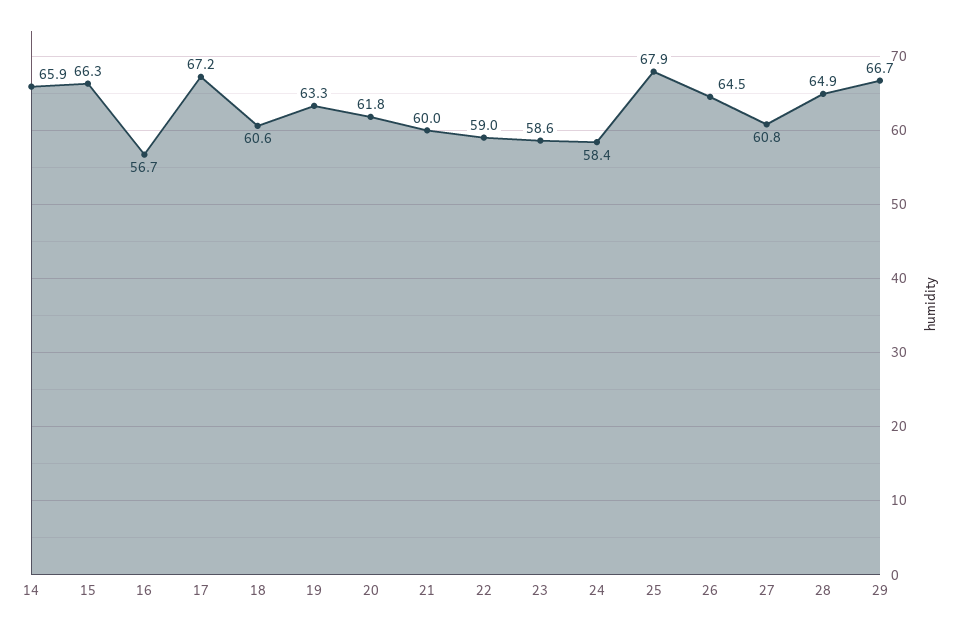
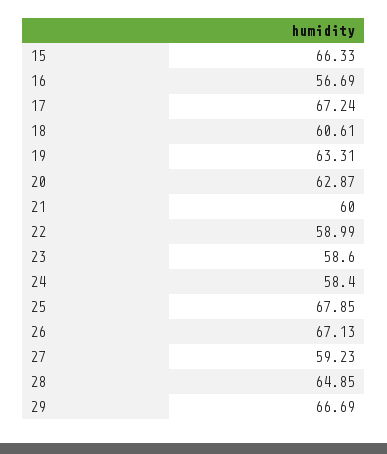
14: 65.9 -> none
20: 61.8 -> 62.87
26: 64.5 -> 67.13
27: 60.8 -> 59.23

